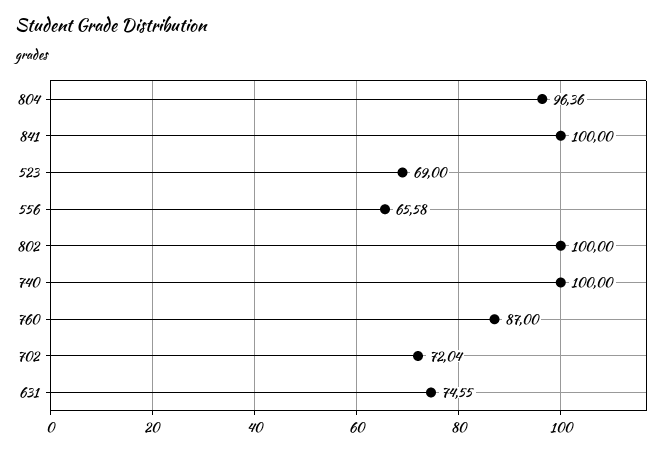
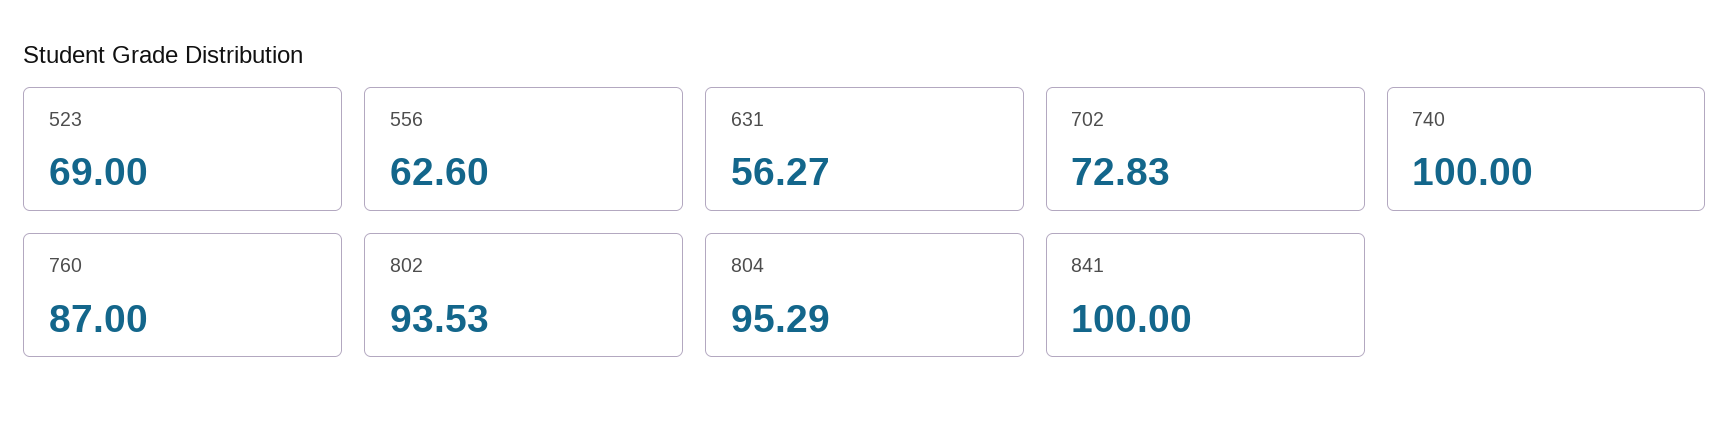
804: 96.36 -> 95.29
556: 65.58 -> 62.6
802: 100 -> 93.53
702: 72.04 -> 72.83
631: 74.55 -> 56.27

